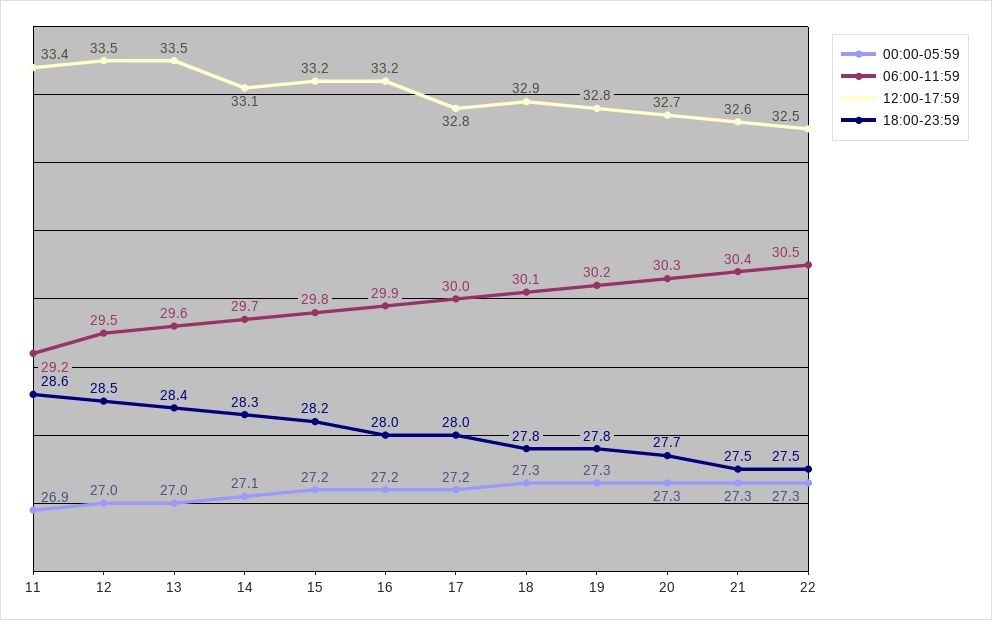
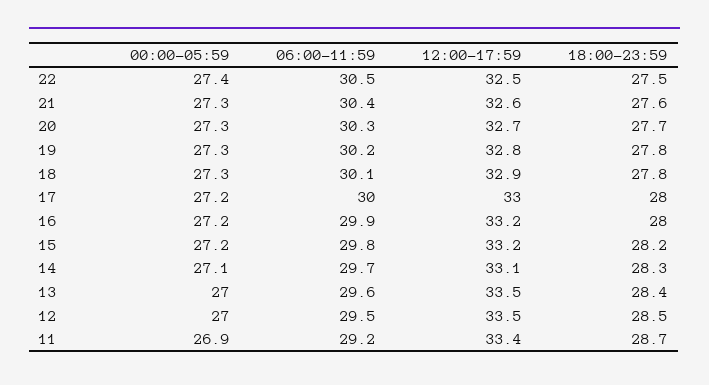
18:00-23:59, 11: 28.6 -> 28.7
12:00-17:59, 17: 32.8 -> 33
18:00-23:59, 21: 27.5 -> 27.6
00:00-05:59, 22: 27.3 -> 27.4

